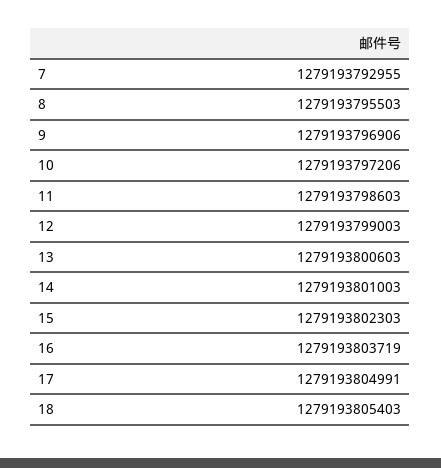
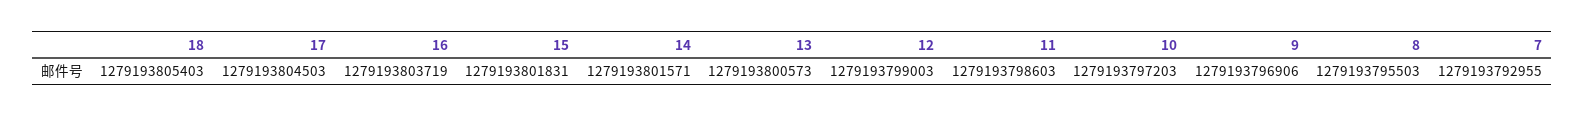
10: 1279193797206 -> 1279193797203
13: 1279193800603 -> 1279193800573
14: 1279193801003 -> 1279193801571
15: 1279193802303 -> 1279193801831
17: 1279193804991 -> 1279193804503

